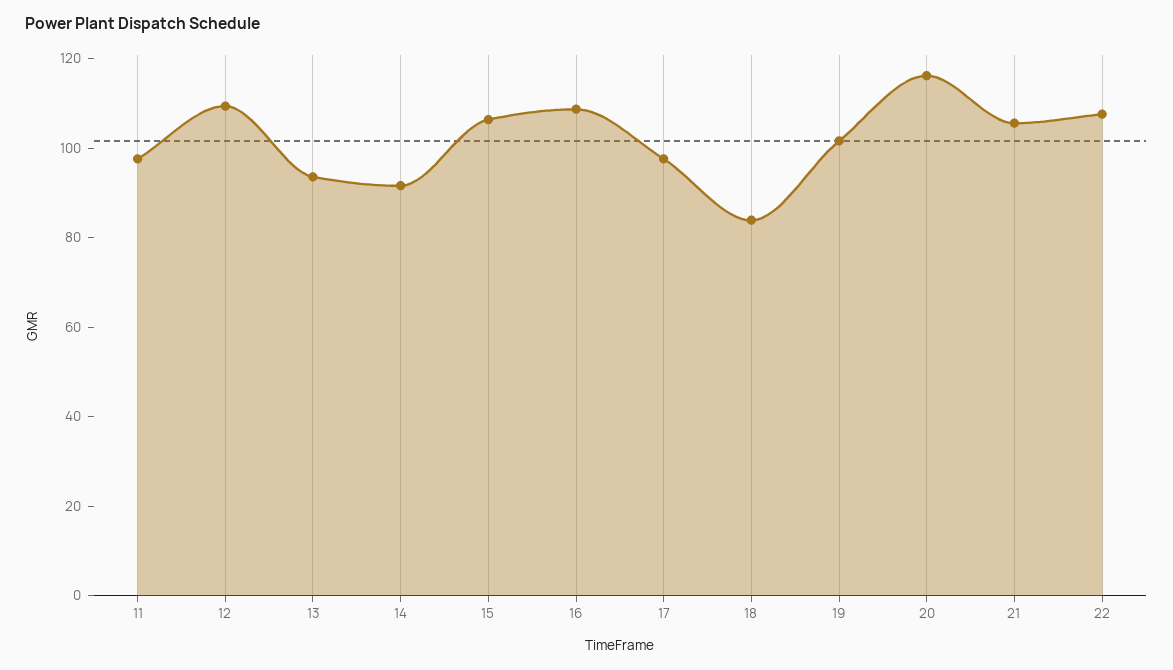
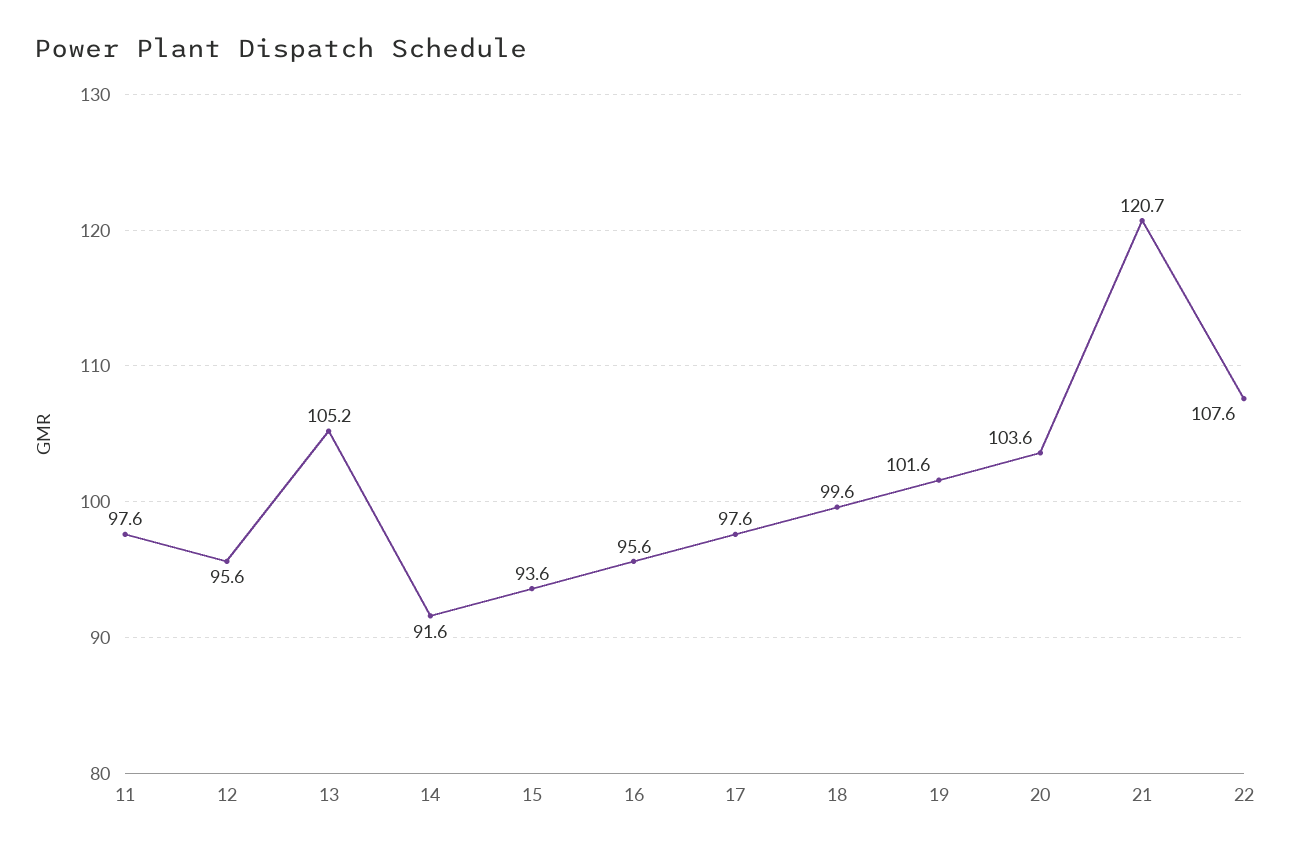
12: 110 -> 95.6
13: 95 -> 105.2
15: 105 -> 93.6
16: 110 -> 95.6
18: 85 -> 99.6
20: 115 -> 103.6
21: 105 -> 120.7

